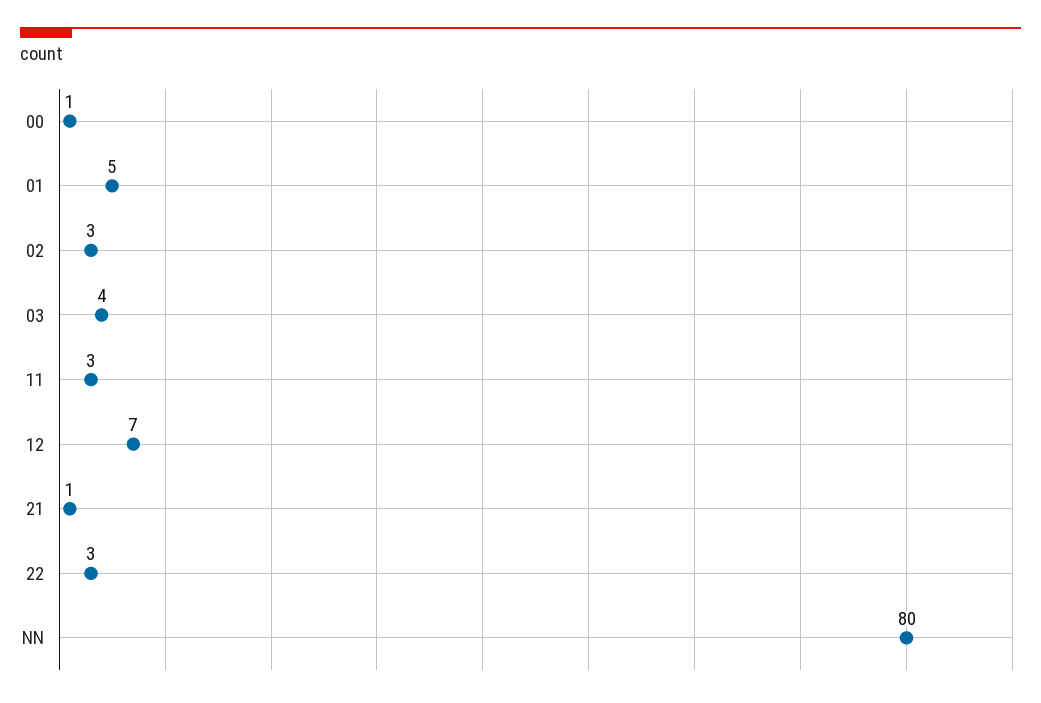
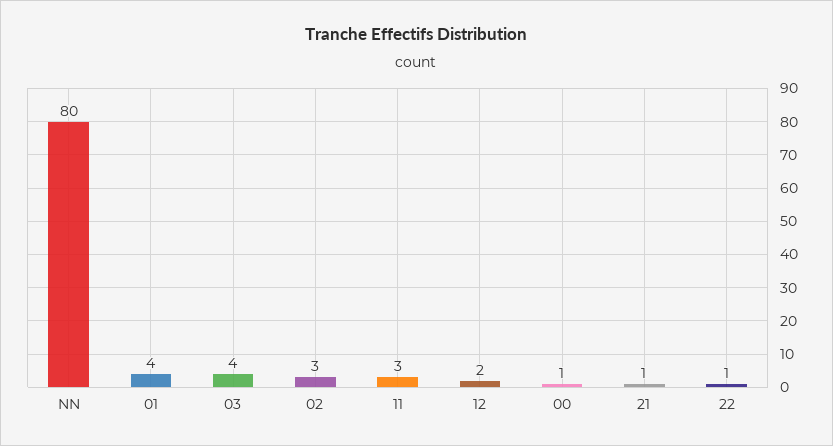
01: 5 -> 4
12: 7 -> 2
22: 3 -> 1

